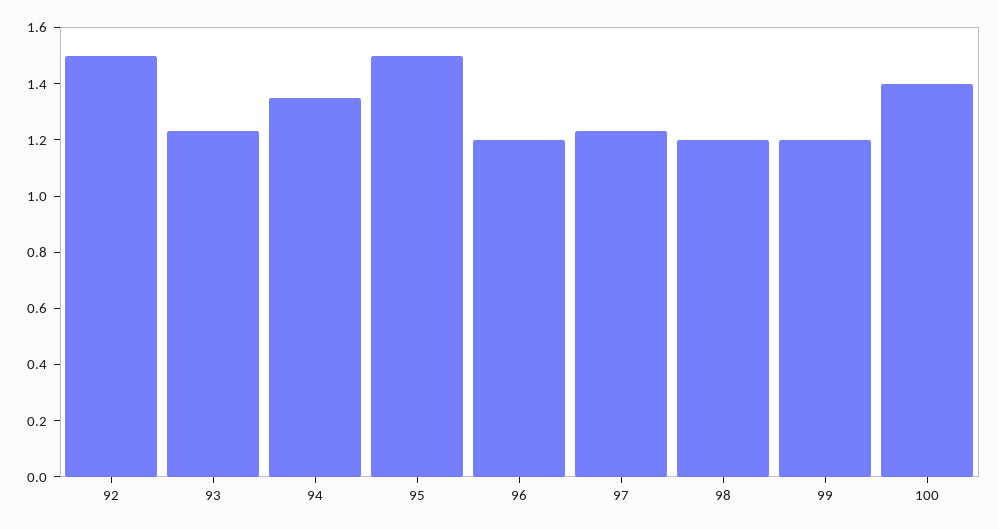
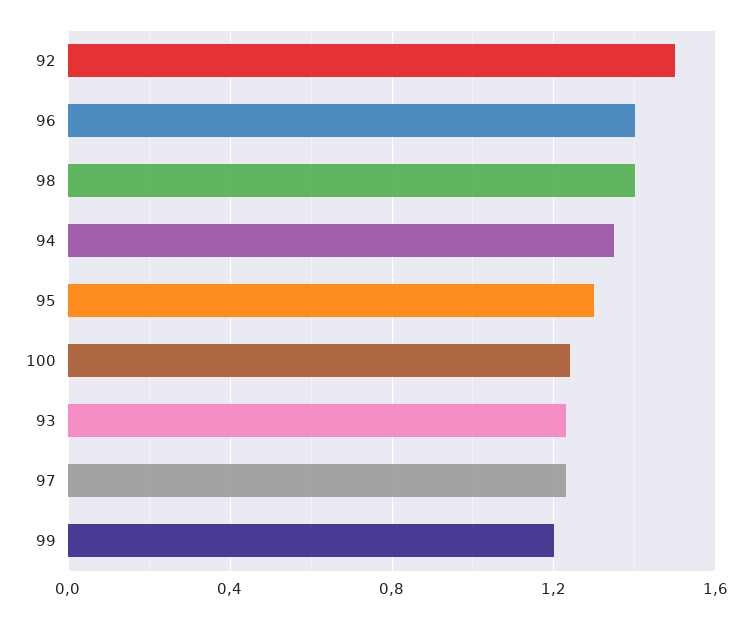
95: 1.5 -> 1.3
96: 1.2 -> 1.4
98: 1.2 -> 1.4
100: 1.4 -> 1.25

